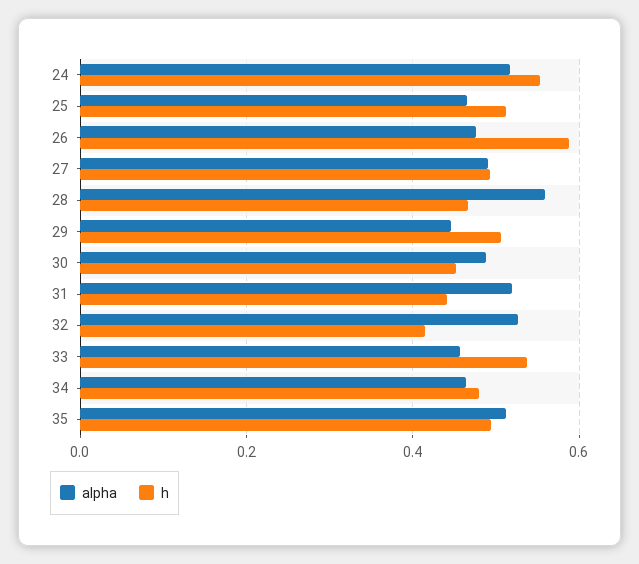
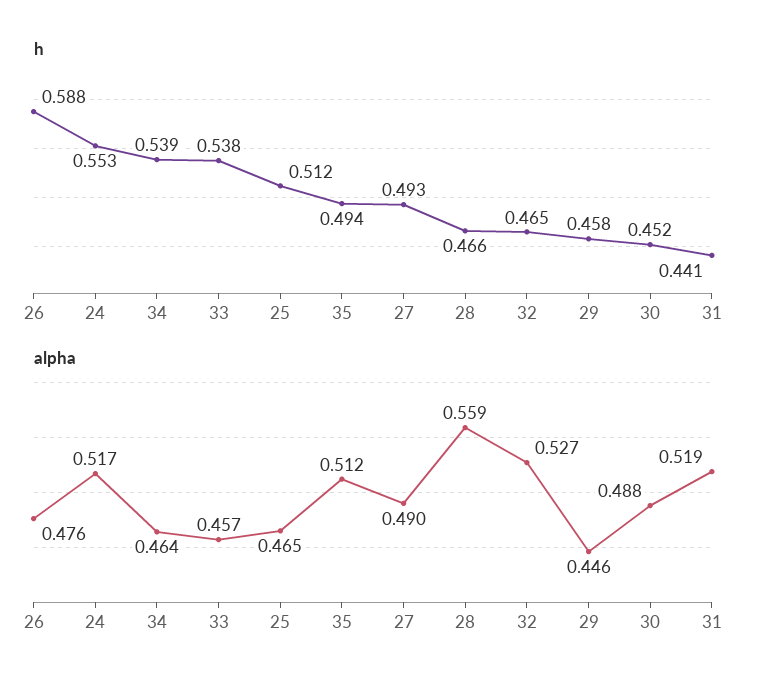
h, 29: 0.5 -> 0.458
h, 32: 0.42 -> 0.465
h, 34: 0.48 -> 0.539

